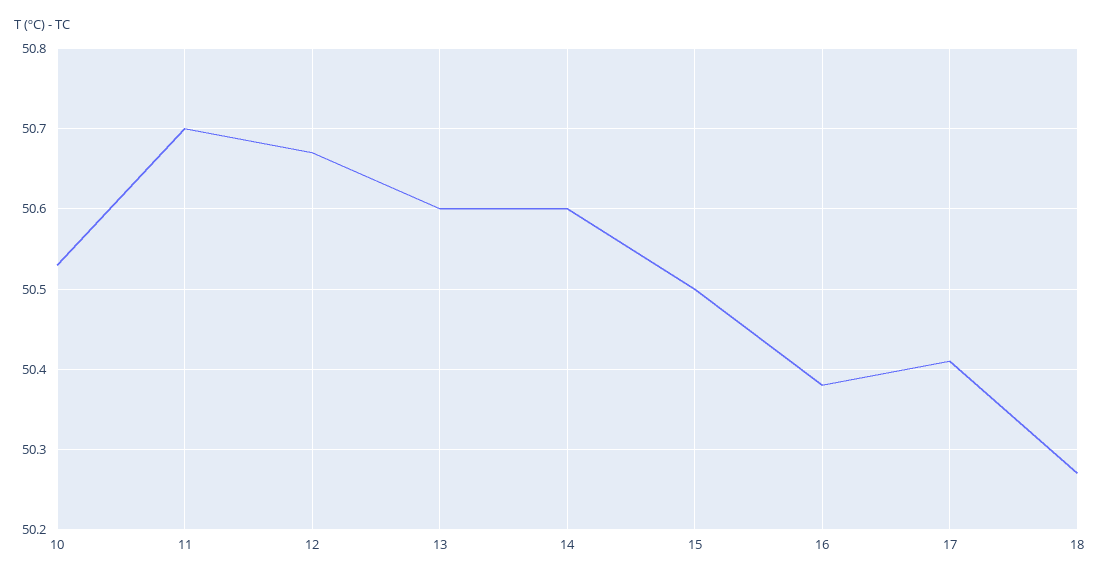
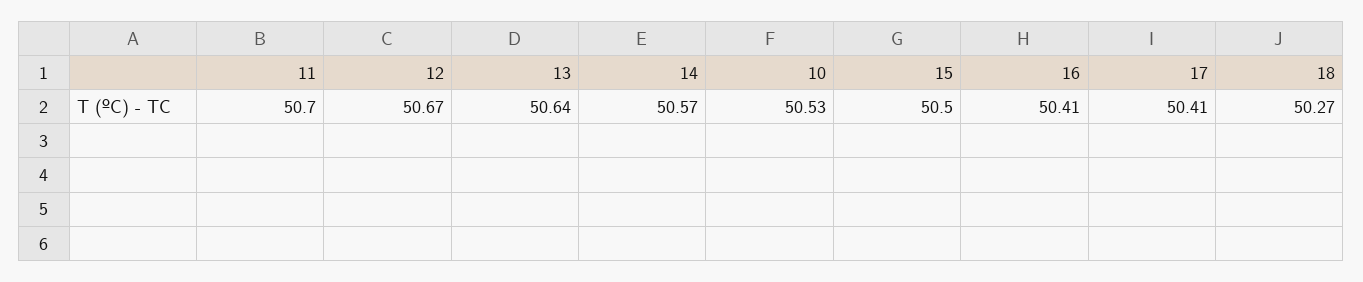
13: 50.6 -> 50.64
14: 50.6 -> 50.57
16: 50.38 -> 50.41

